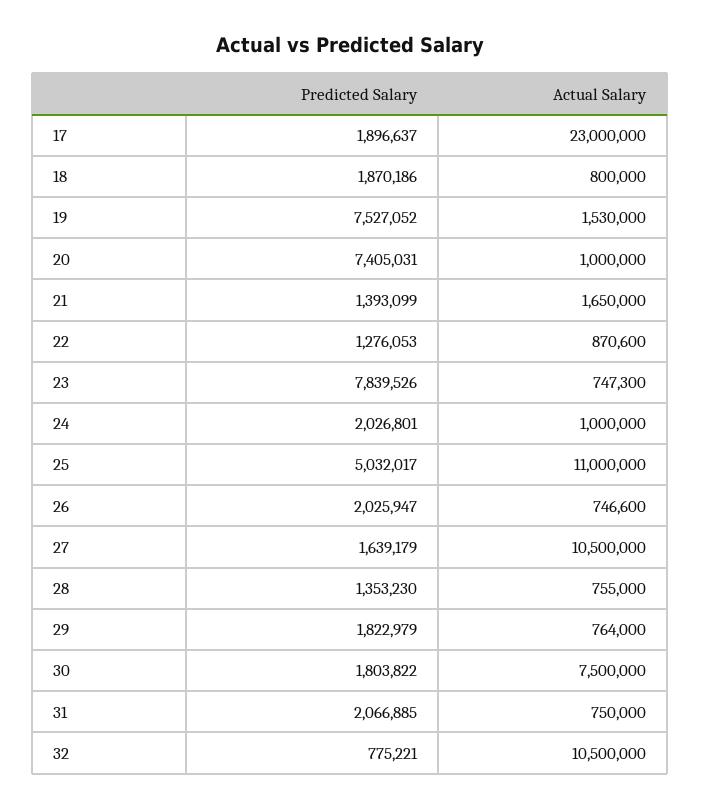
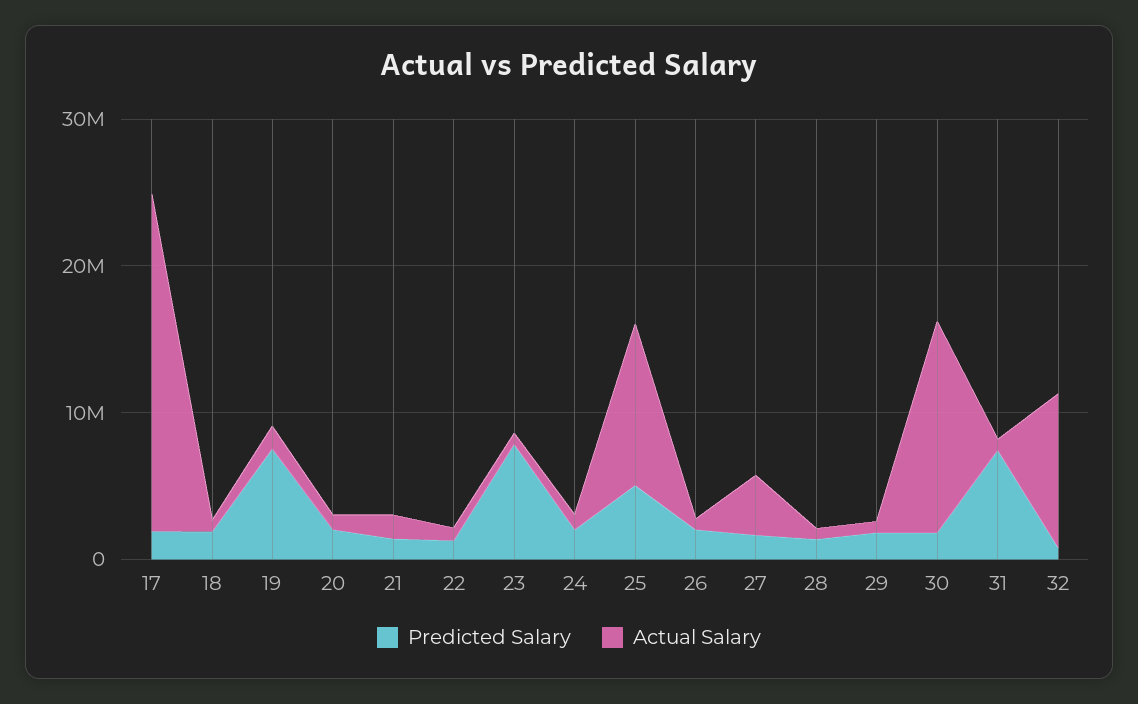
Predicted Salary, 20: 7405031 -> 2000000
Actual Salary, 27: 10500000 -> 4000000
Actual Salary, 30: 7500000 -> 14000000
Predicted Salary, 31: 2066885 -> 8000000

